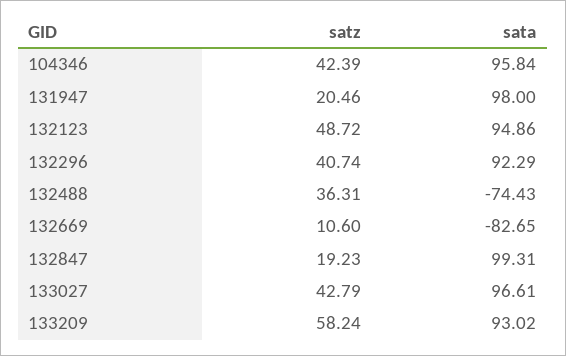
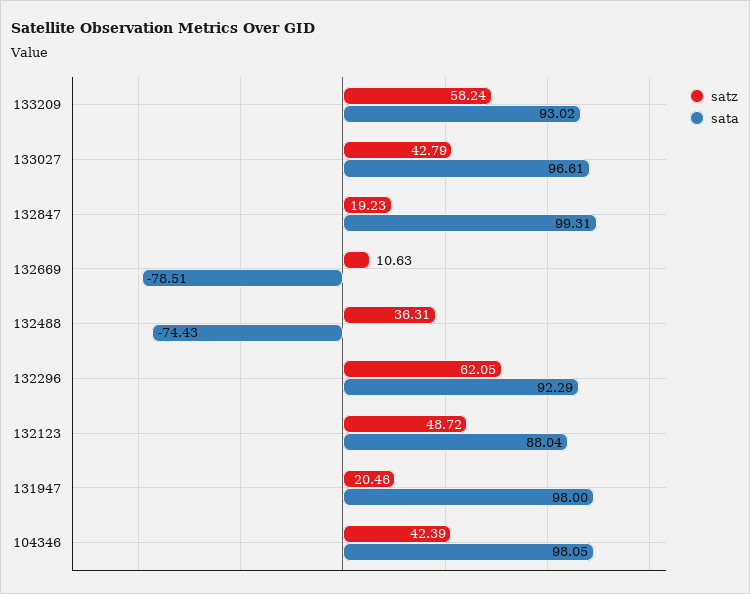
sata, 104346: 95.84 -> 98.05
sata, 132123: 94.86 -> 88.04
satz, 132296: 40.74 -> 62.05
satz, 132669: 10.6 -> 10.63
sata, 132669: -82.65 -> -78.51

